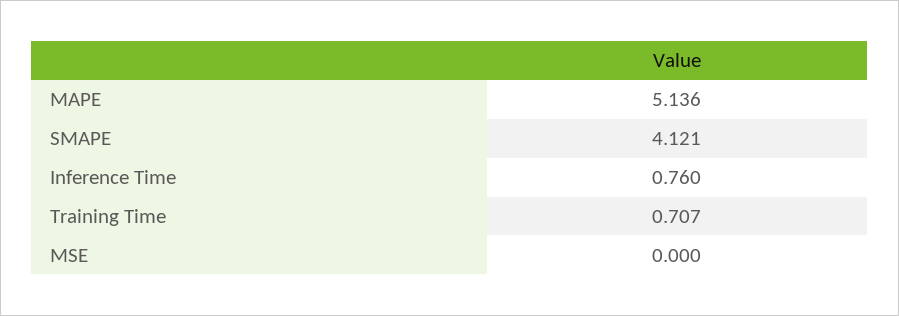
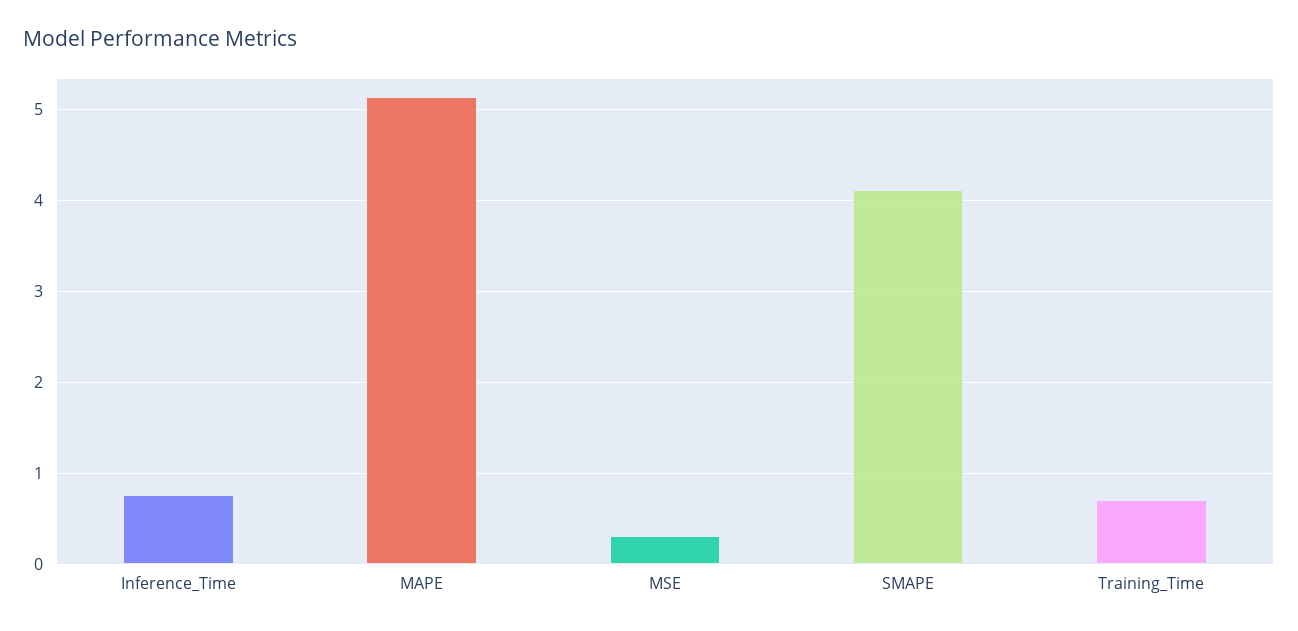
MSE: 0 -> 0.3

